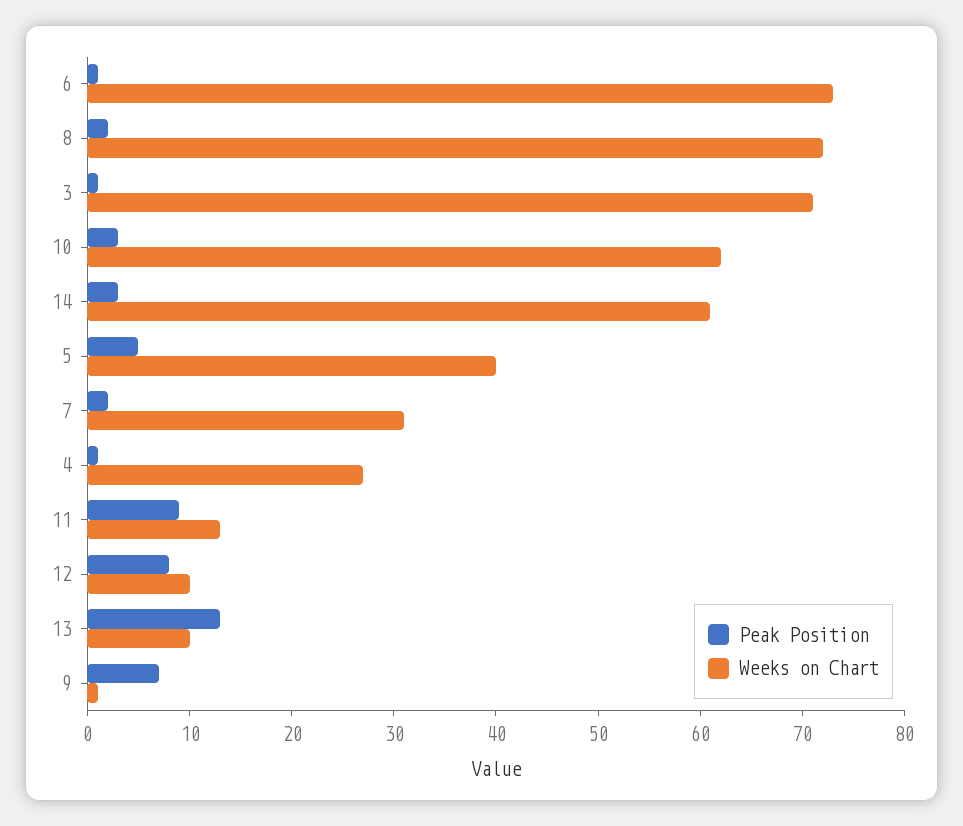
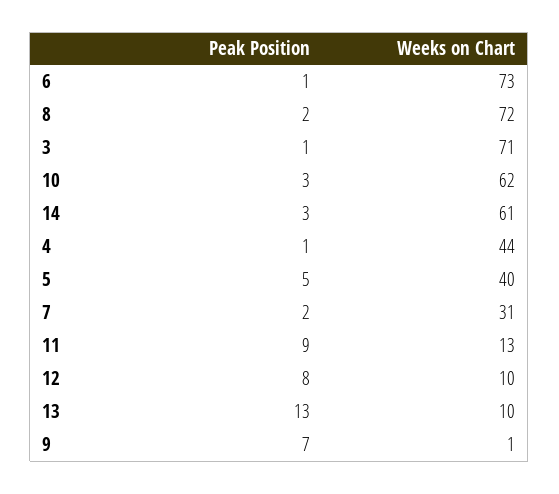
Weeks on Chart, 4: 27 -> 44

